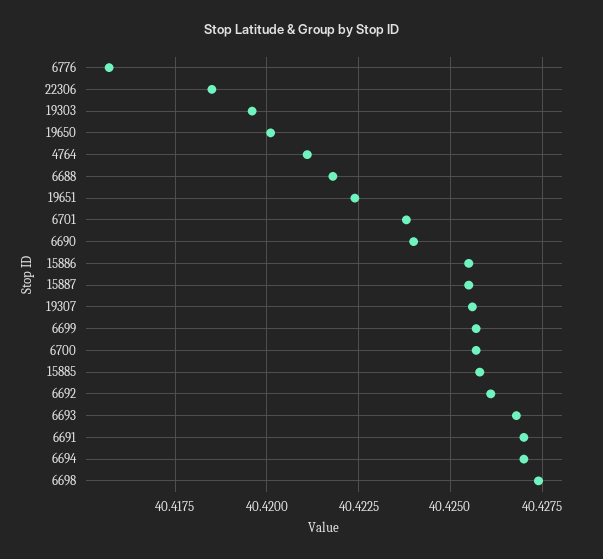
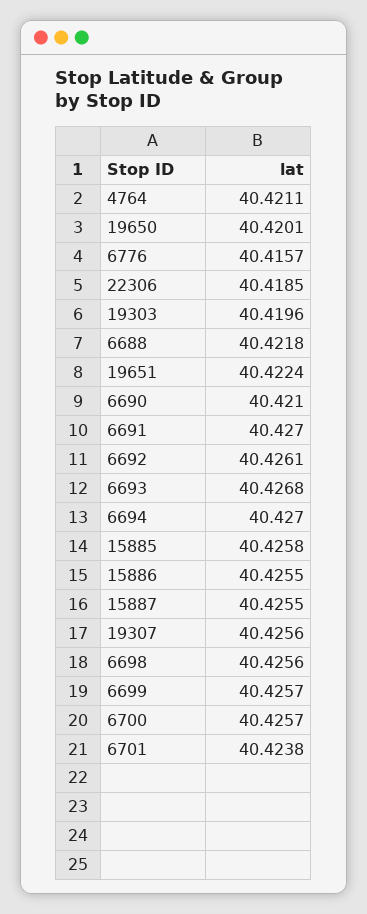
6690: 40.424 -> 40.421
6698: 40.4275 -> 40.4256

